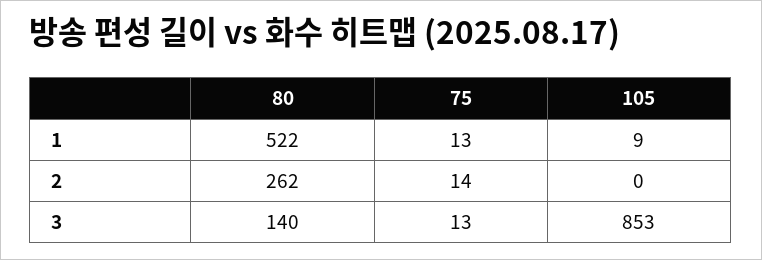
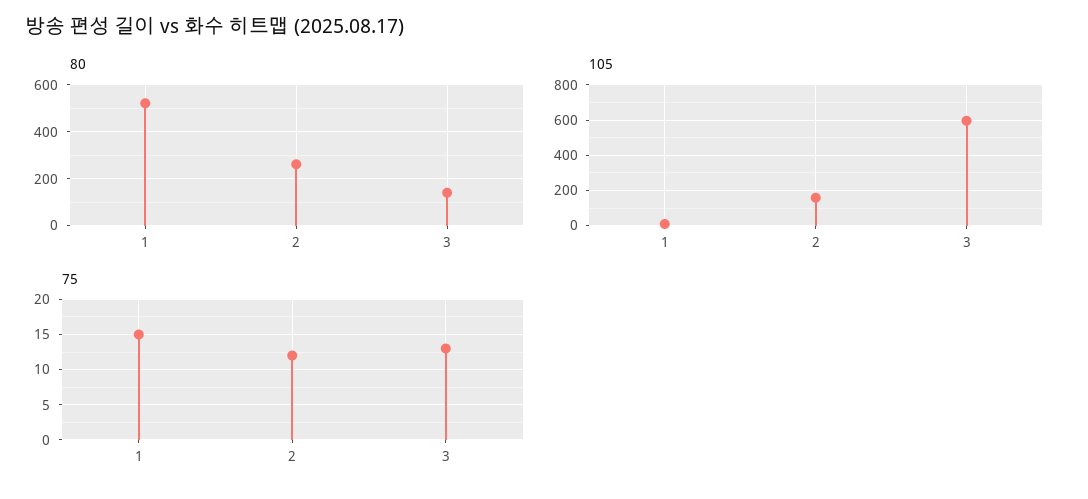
75, 1: 13 -> 15
75, 2: 14 -> 12
105, 2: 0 -> 150
105, 3: 853 -> 600

